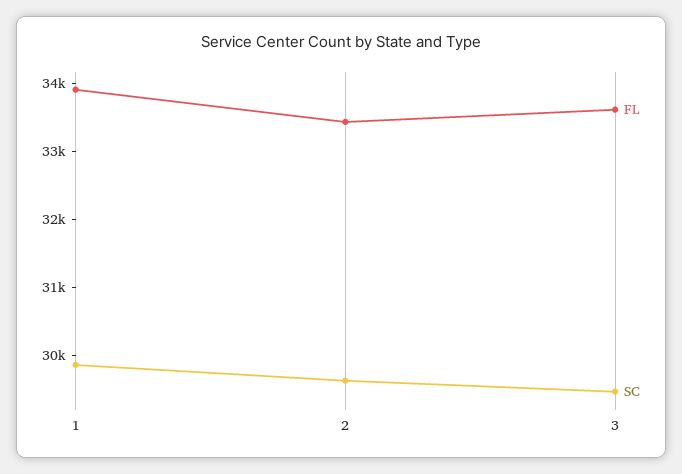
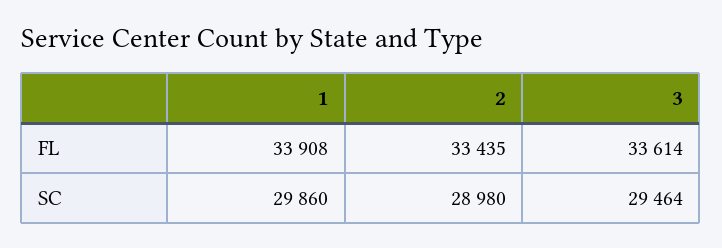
SC, 2: 29600 -> 28980

